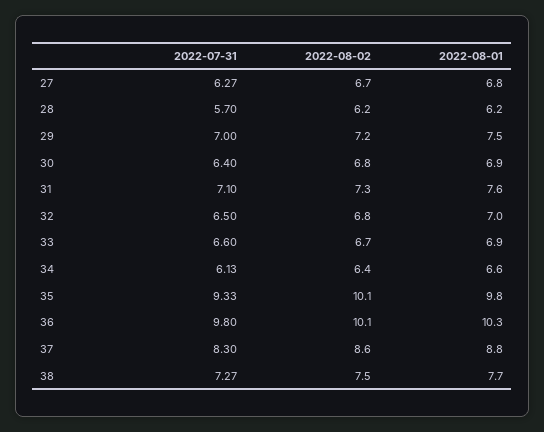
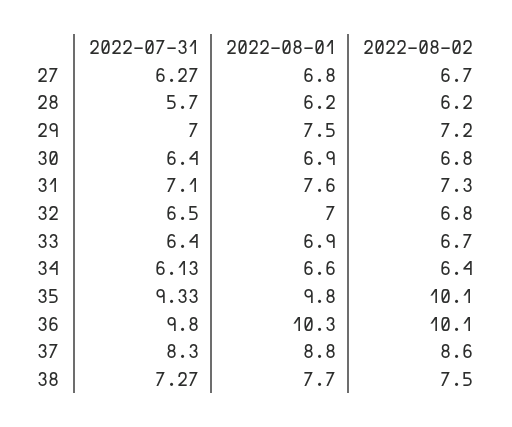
2022-07-31, 33: 6.6 -> 6.4

